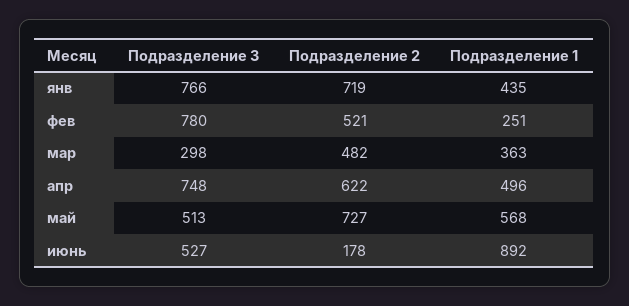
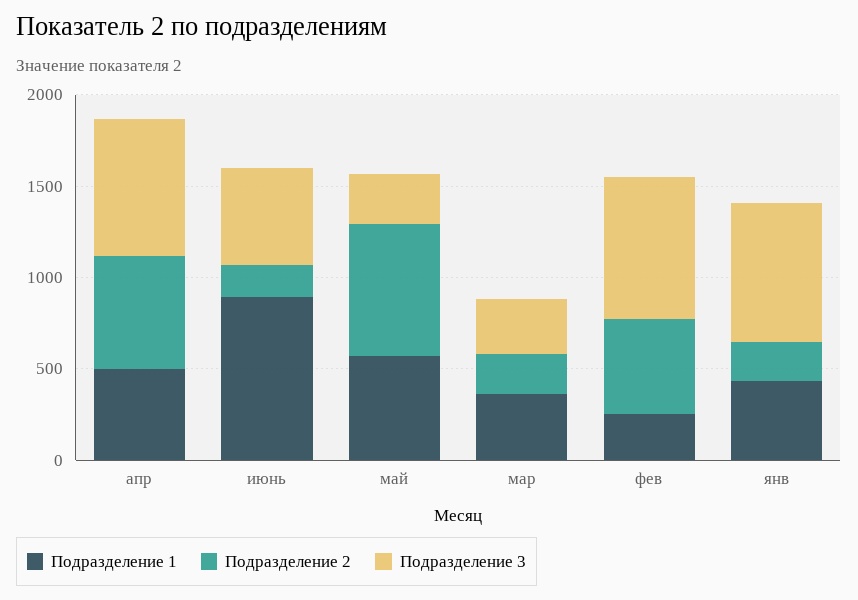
Подразделение 2, янв: 719 -> 200
Подразделение 2, мар: 482 -> 200
Подразделение 3, май: 513 -> 300

